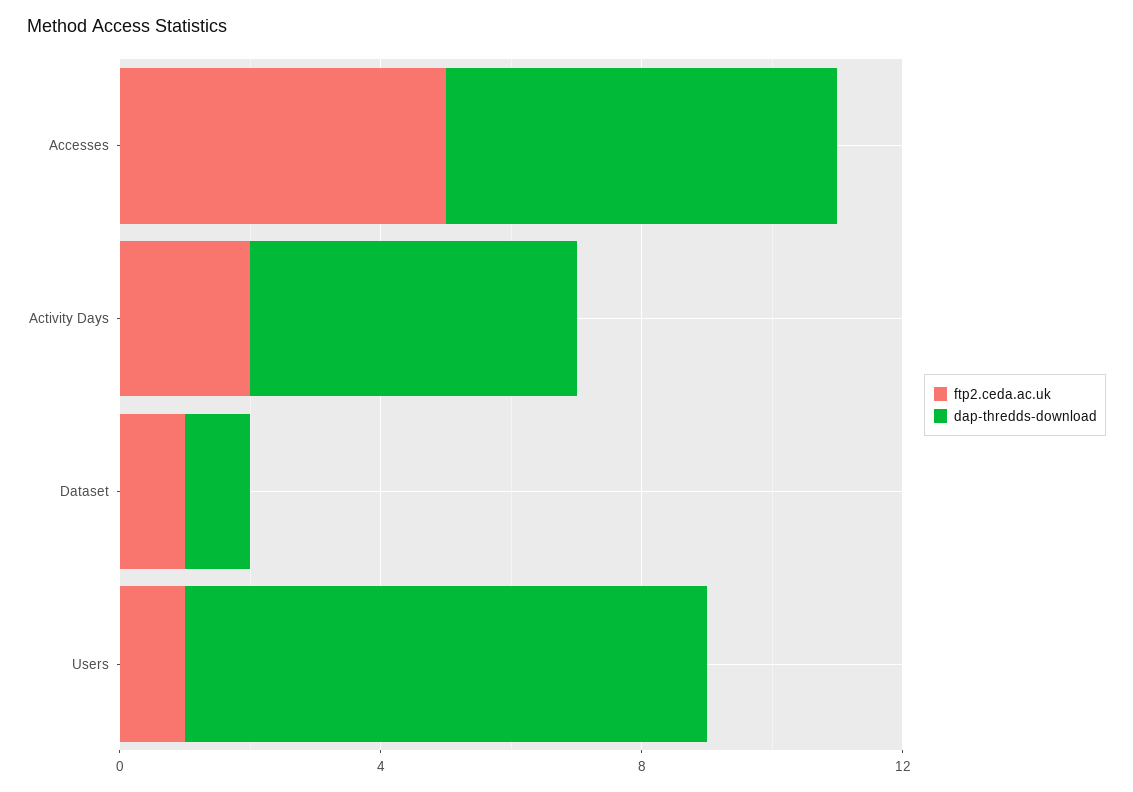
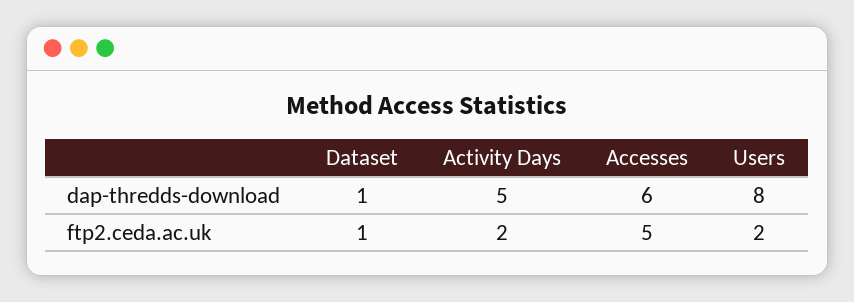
ftp2.ceda.ac.uk, Users: 1 -> 2

